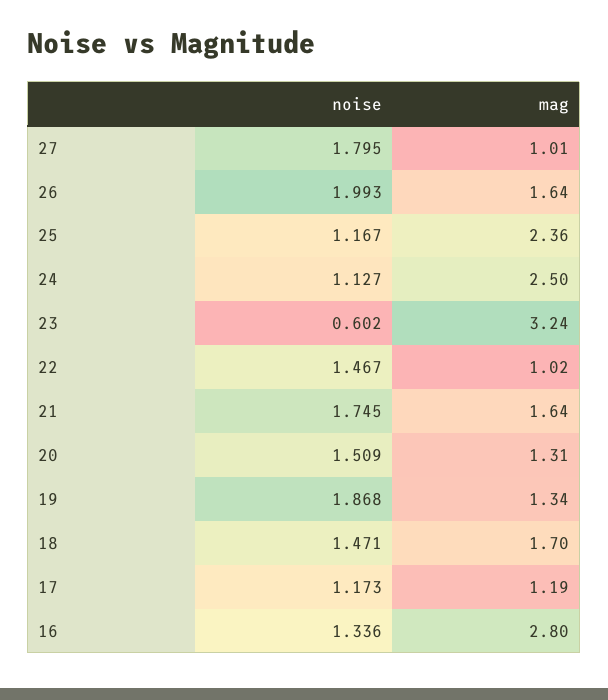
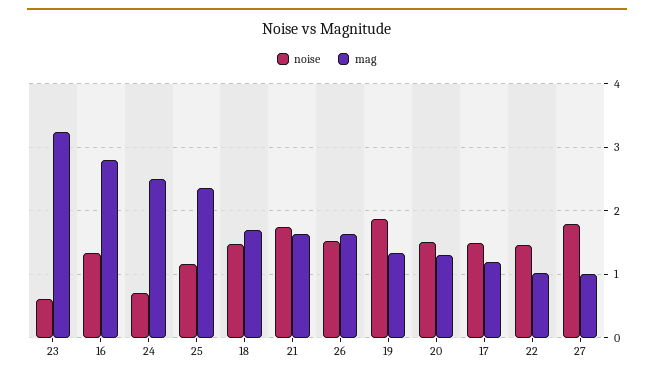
noise, 26: 1.993 -> 1.5
noise, 24: 1.127 -> 0.7
noise, 17: 1.173 -> 1.5

